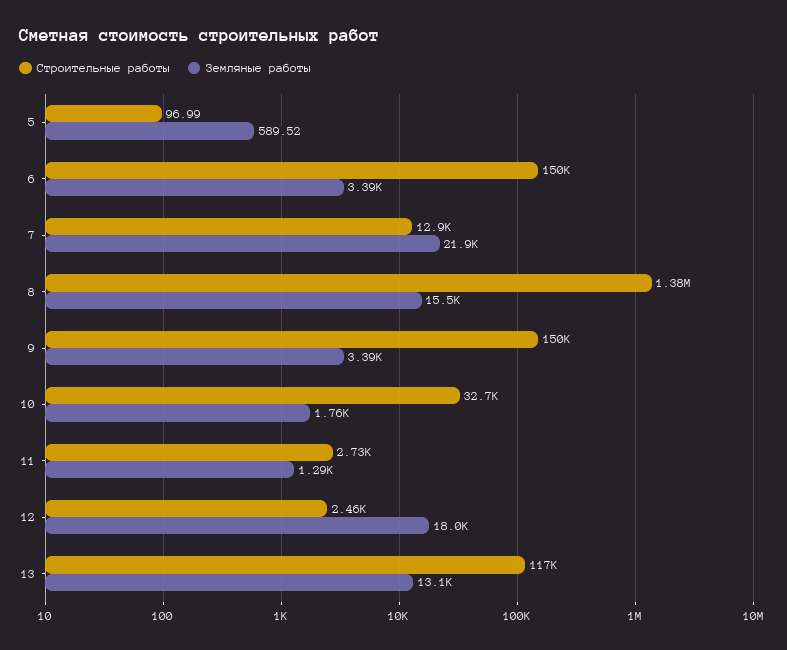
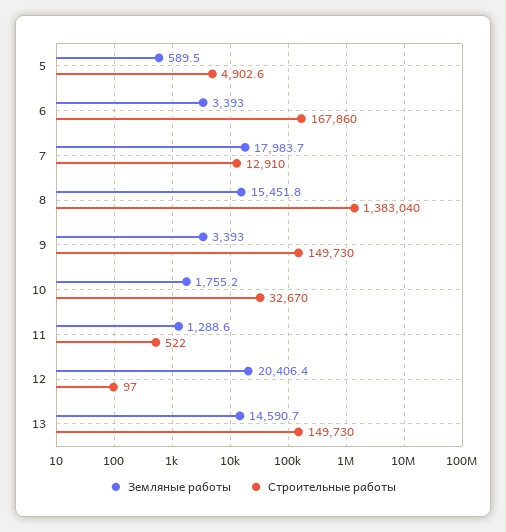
Строительные работы, 5: 96.99 -> 4902.6
Строительные работы, 6: 150000 -> 167860
Земляные работы, 7: 21900 -> 17983.7
Строительные работы, 11: 2730 -> 522
Строительные работы, 12: 2460 -> 97
Земляные работы, 12: 18000 -> 20406.4
Строительные работы, 13: 117000 -> 149730
Земляные работы, 13: 13100 -> 14590.7

